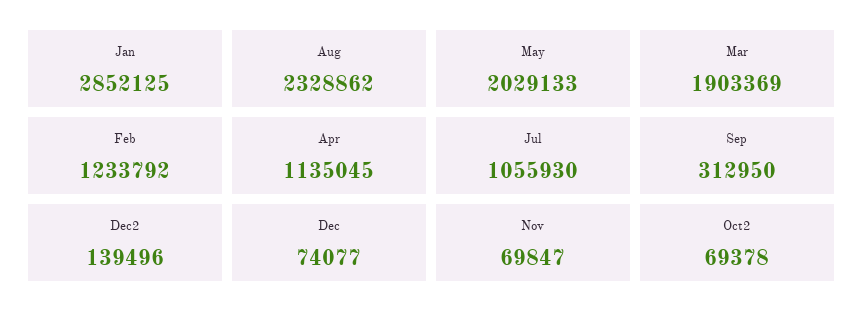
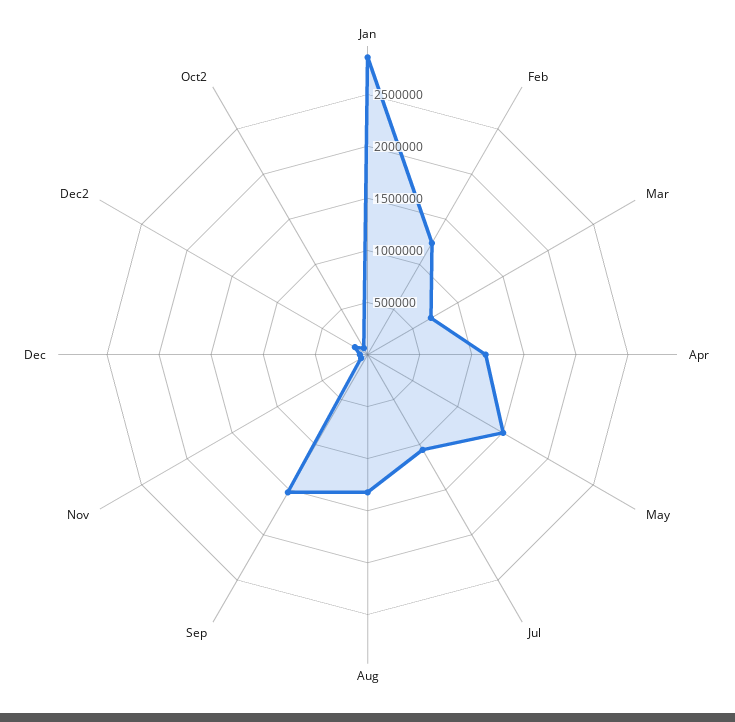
Aug: 2328862 -> 1300000
May: 2029133 -> 1500000
Mar: 1903369 -> 700000
Sep: 312950 -> 1500000

